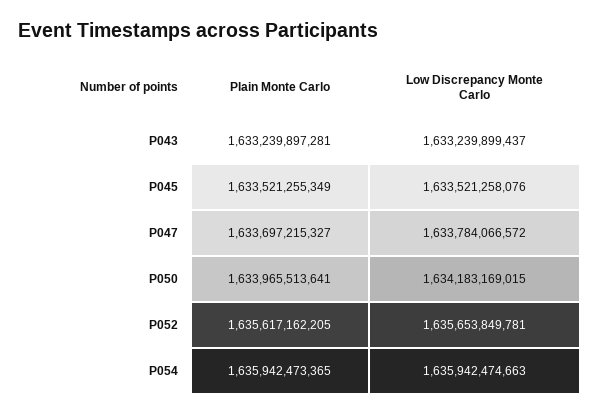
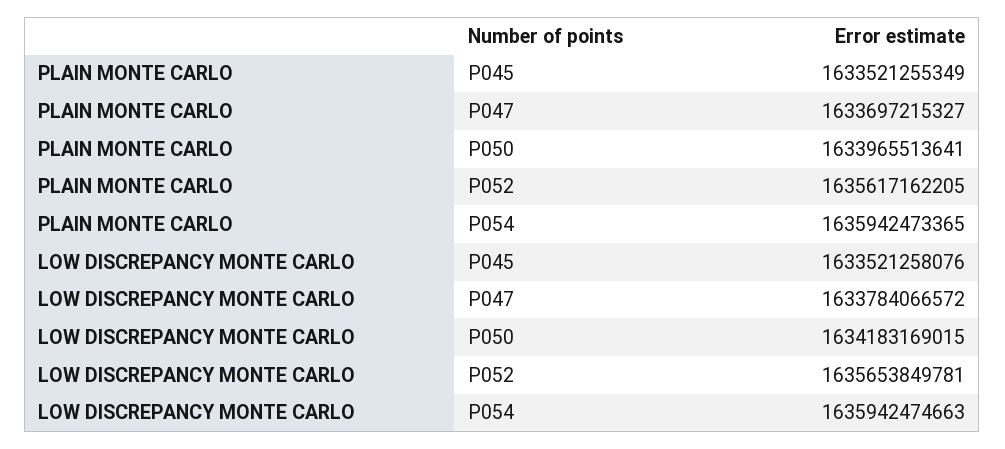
Plain Monte Carlo, P043: 1633239897281 -> none
Low Discrepancy Monte Carlo, P043: 1633239899437 -> none

